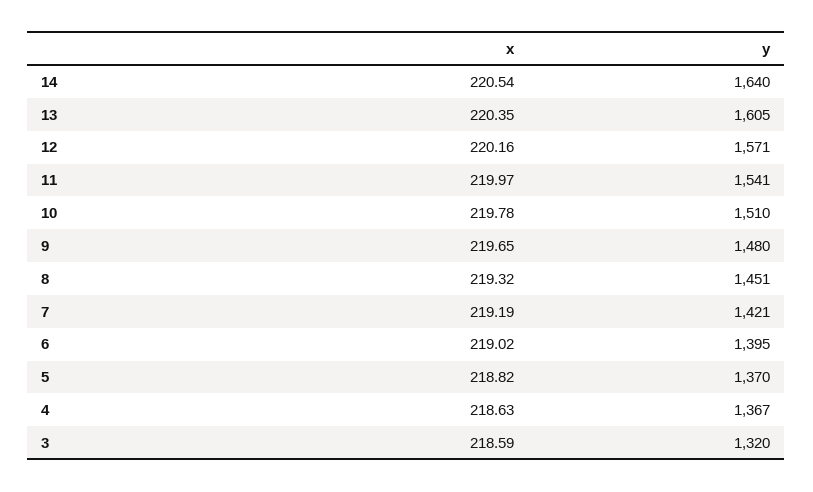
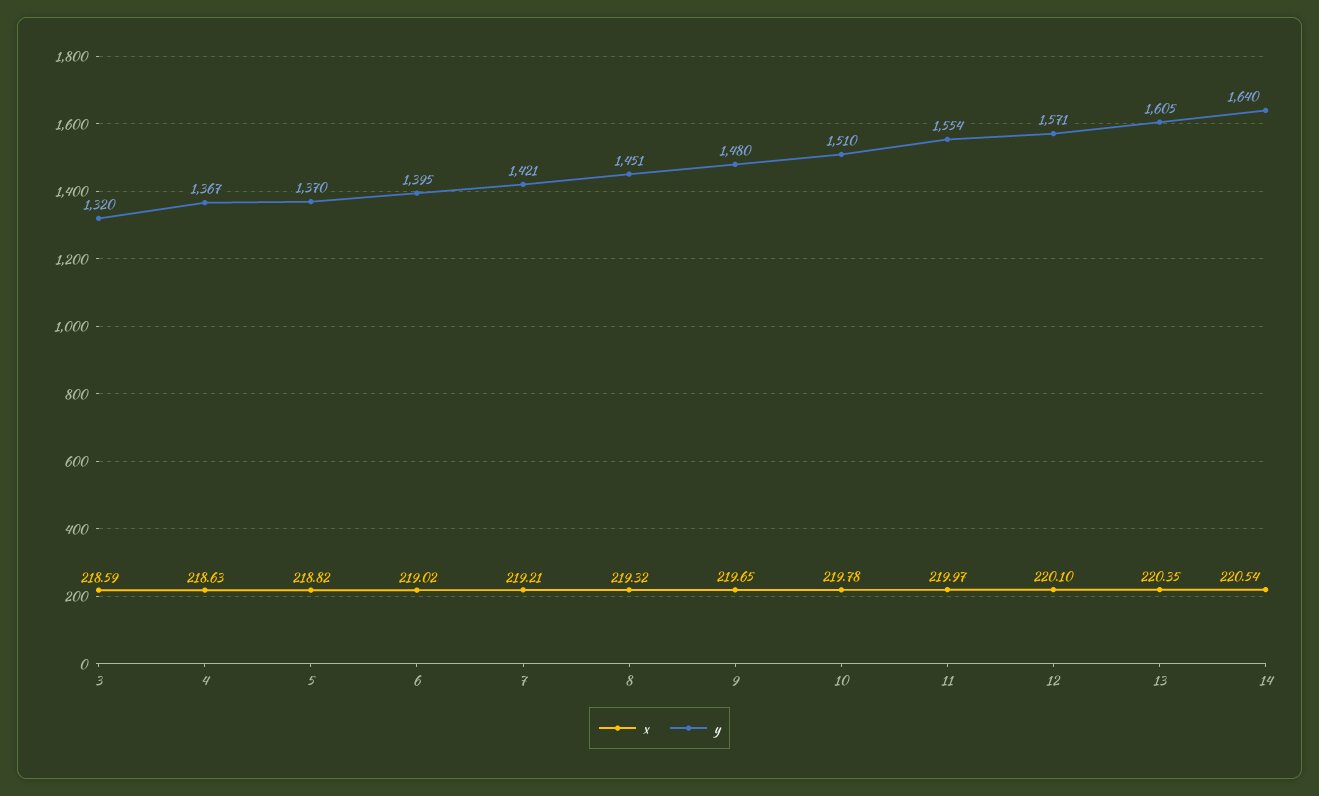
x, 12: 220.16 -> 220.1
y, 11: 1541 -> 1554
x, 7: 219.19 -> 219.21

